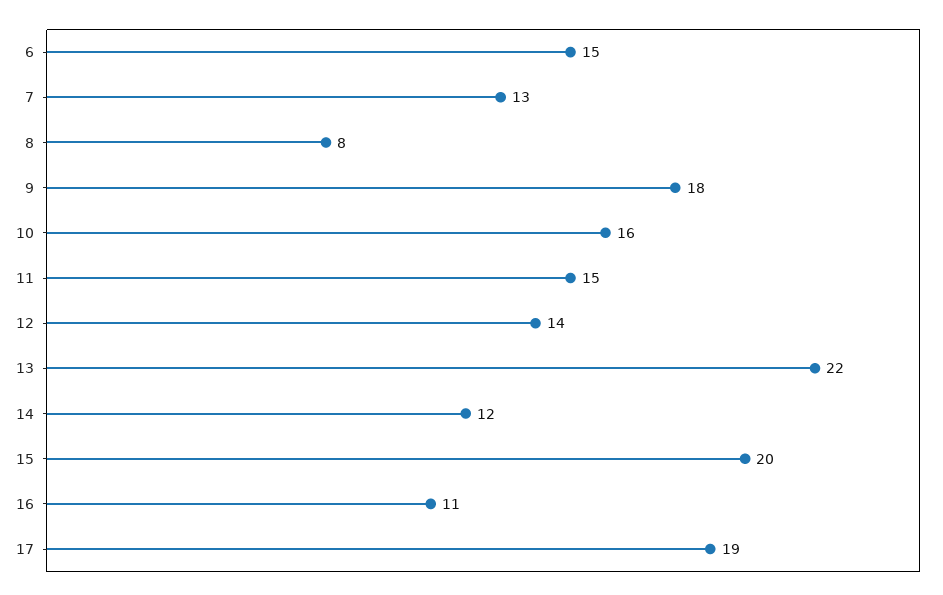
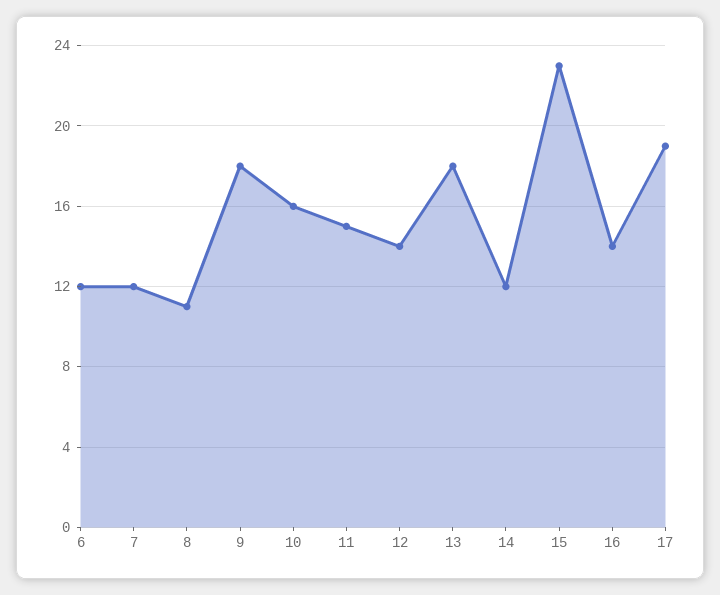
6: 15 -> 12
7: 13 -> 12
8: 8 -> 11
13: 22 -> 18
15: 20 -> 23
16: 11 -> 14

